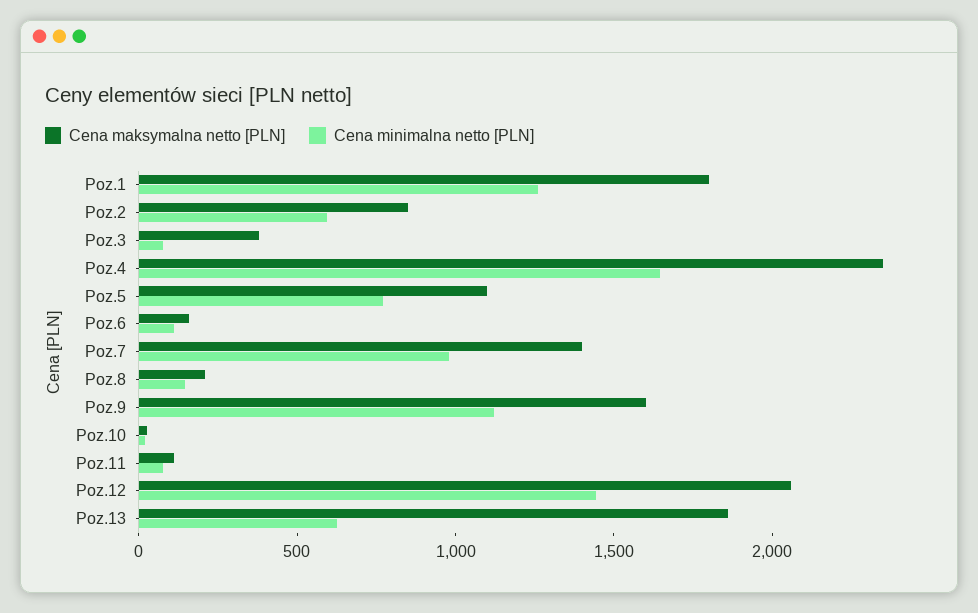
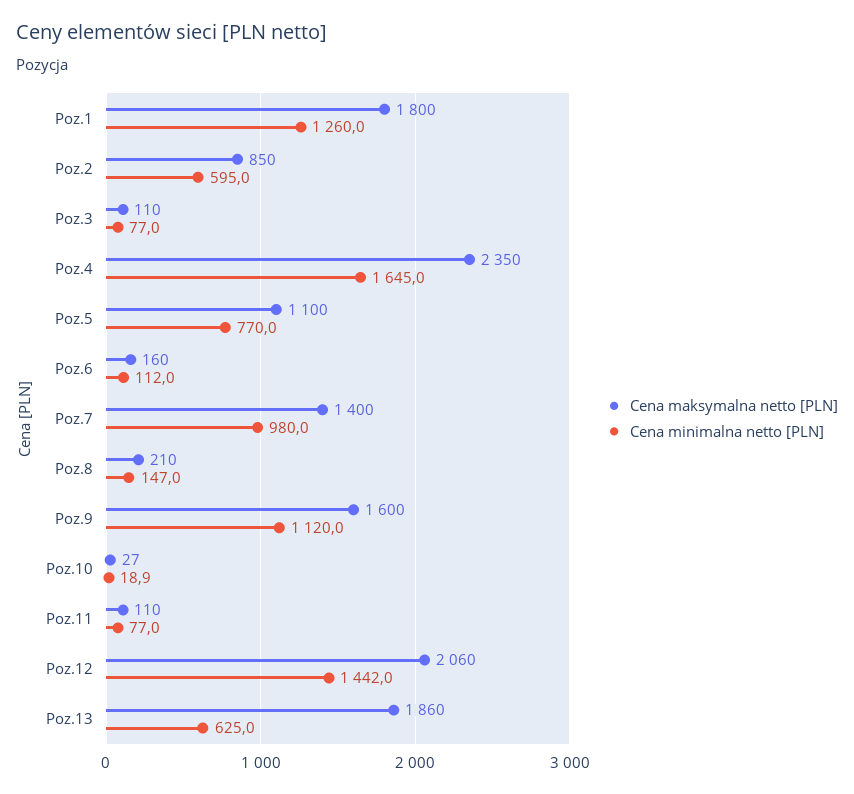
Cena maksymalna netto [PLN], Poz.3: 400 -> 110

